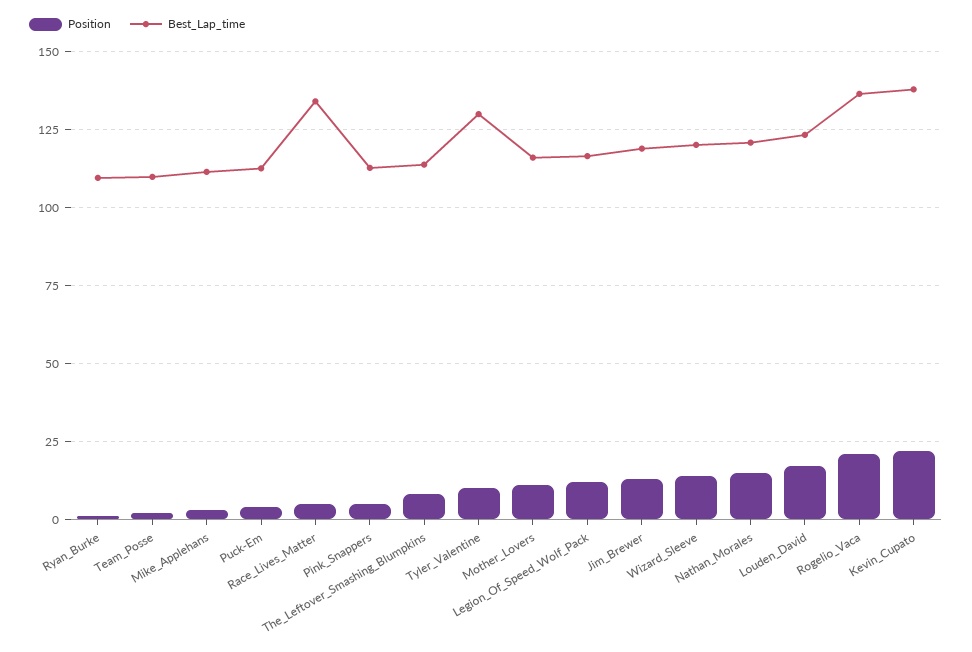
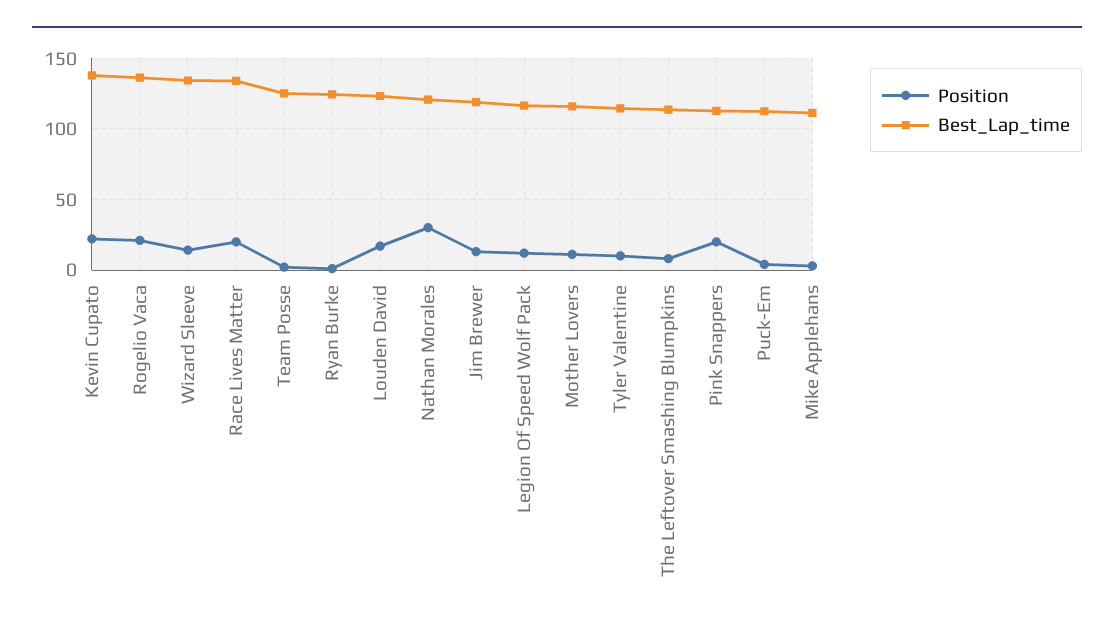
Best_Lap_time, Ryan_Burke: 110 -> 125
Best_Lap_time, Team_Posse: 110 -> 125
Position, Race_Lives_Matter: 5 -> 20
Position, Pink_Snappers: 5 -> 20
Best_Lap_time, Tyler_Valentine: 130 -> 115
Best_Lap_time, Wizard_Sleeve: 120 -> 135
Position, Nathan_Morales: 15 -> 30

